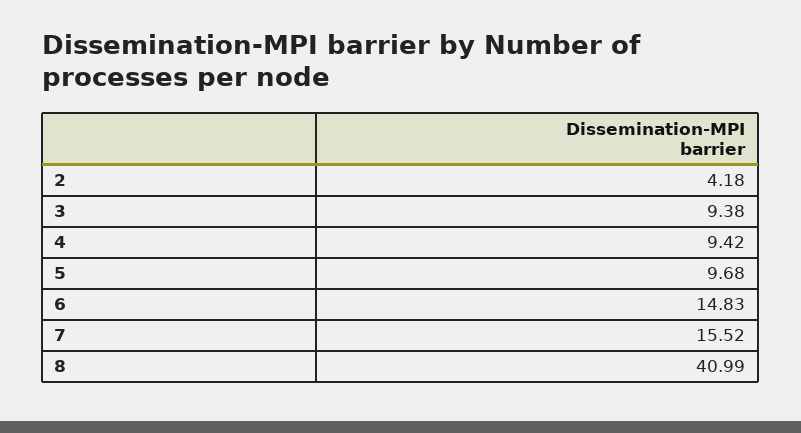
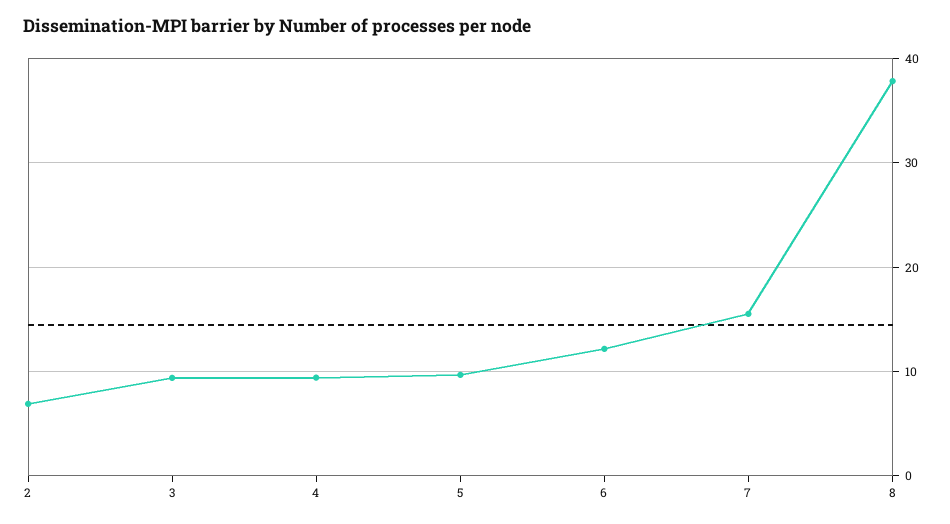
2: 4.18 -> 7
6: 14.83 -> 12
8: 40.99 -> 38

